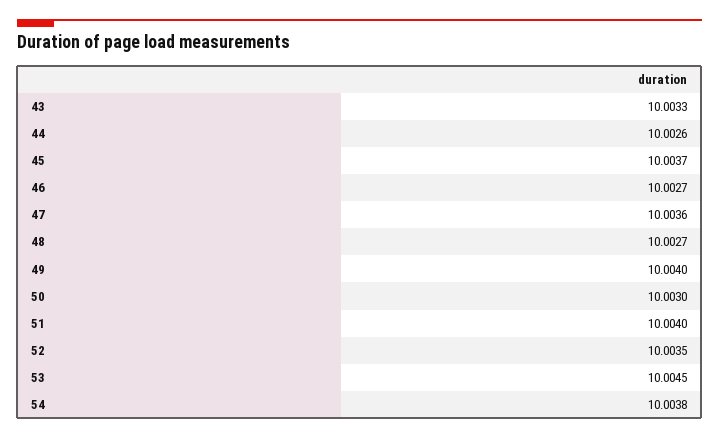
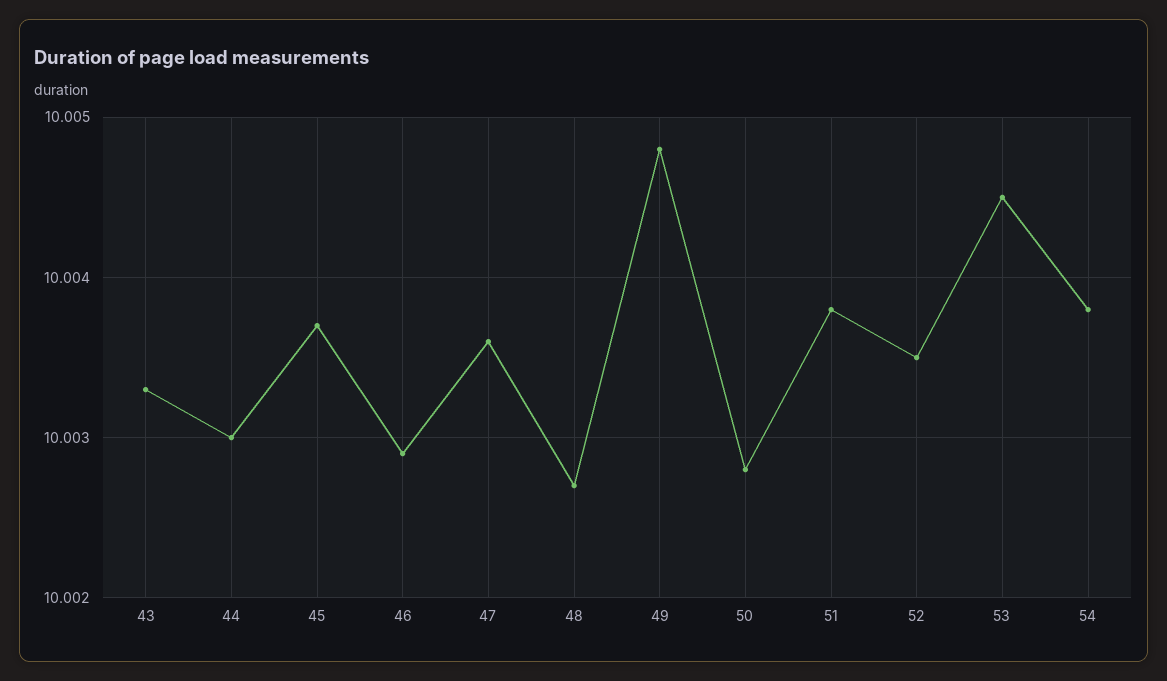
44: 10.0026 -> 10.003
46: 10.0027 -> 10.0029
49: 10.004 -> 10.0048
50: 10.003 -> 10.0028
51: 10.004 -> 10.0038

